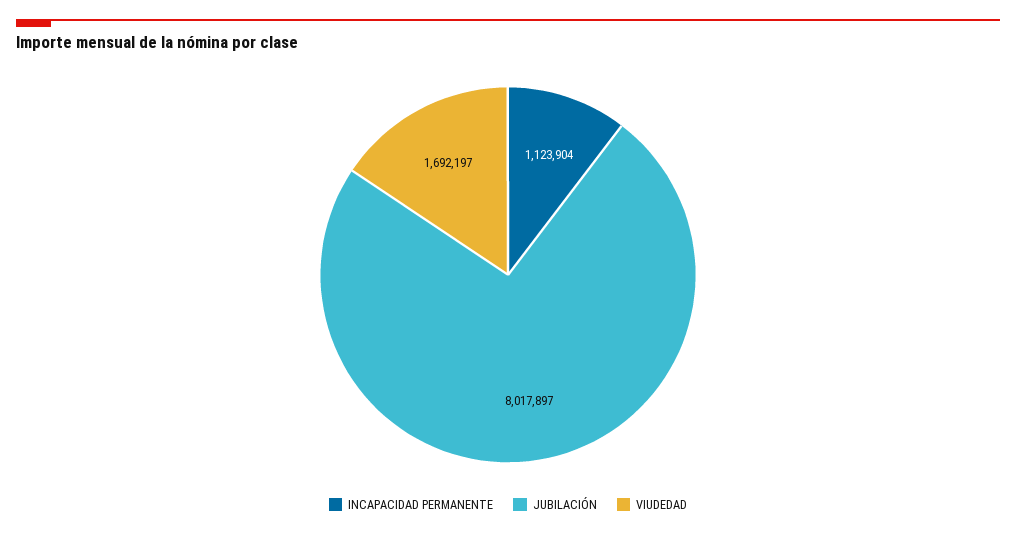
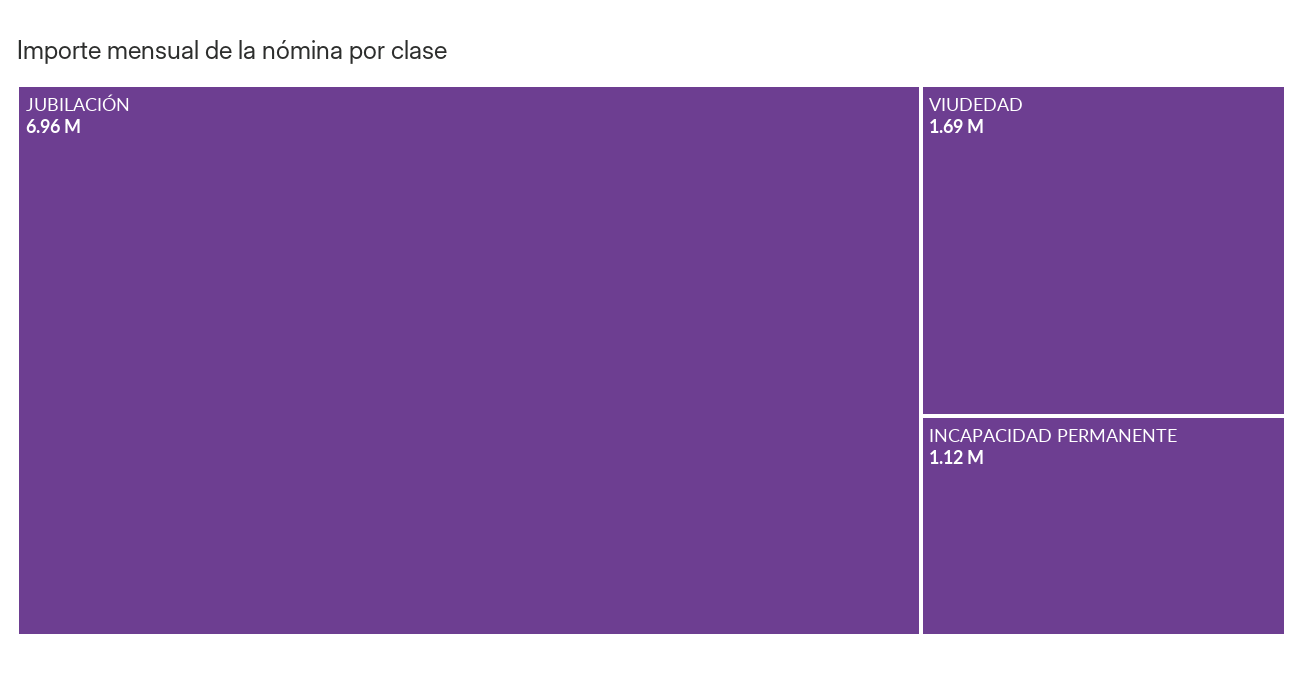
JUBILACIÓN: 8017897 -> 6960000

